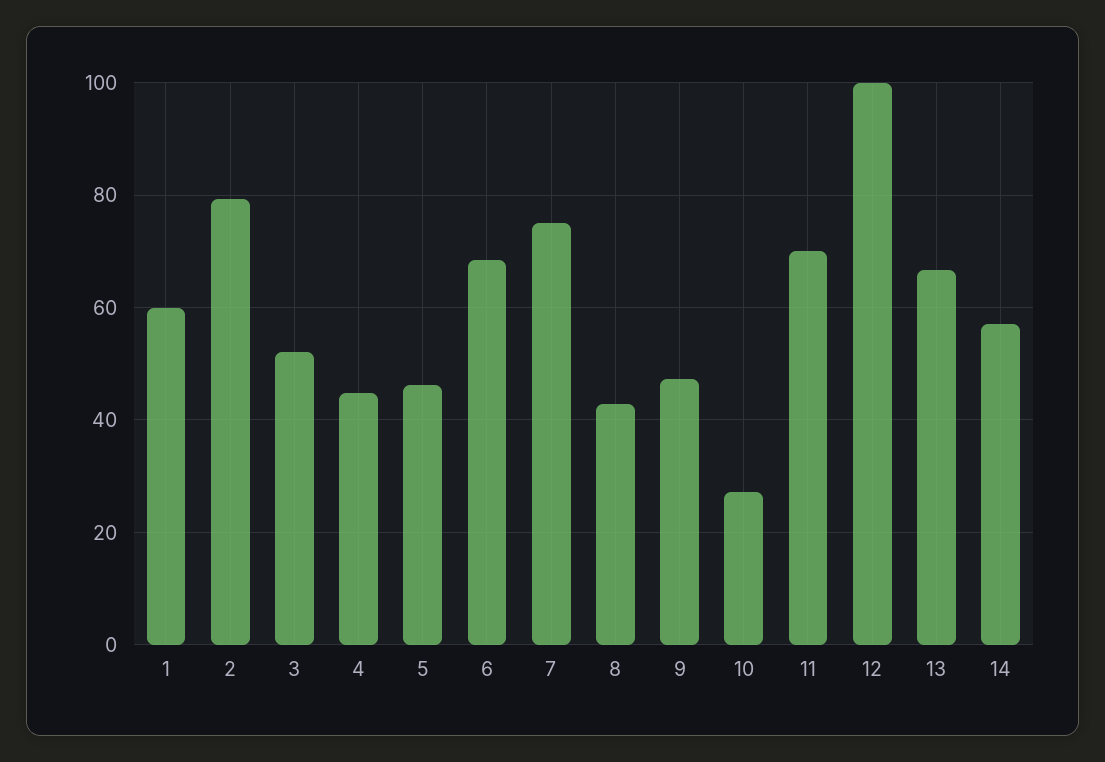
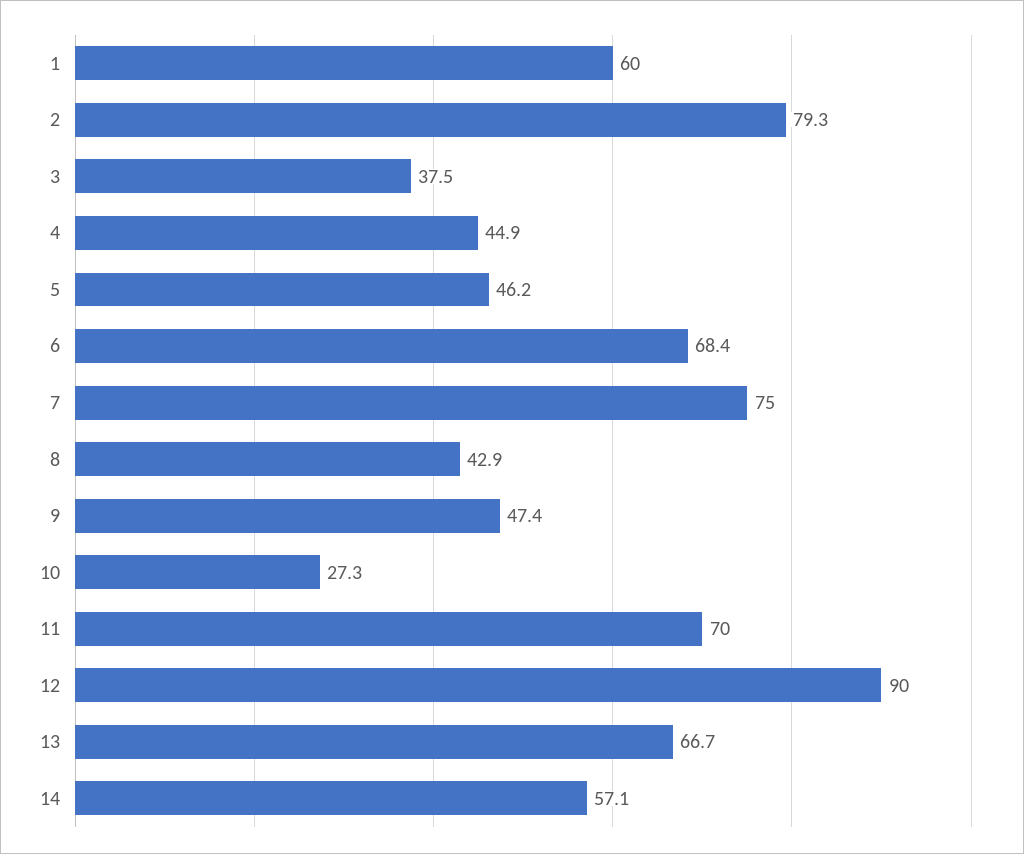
3: 52 -> 37.5
12: 100 -> 90

